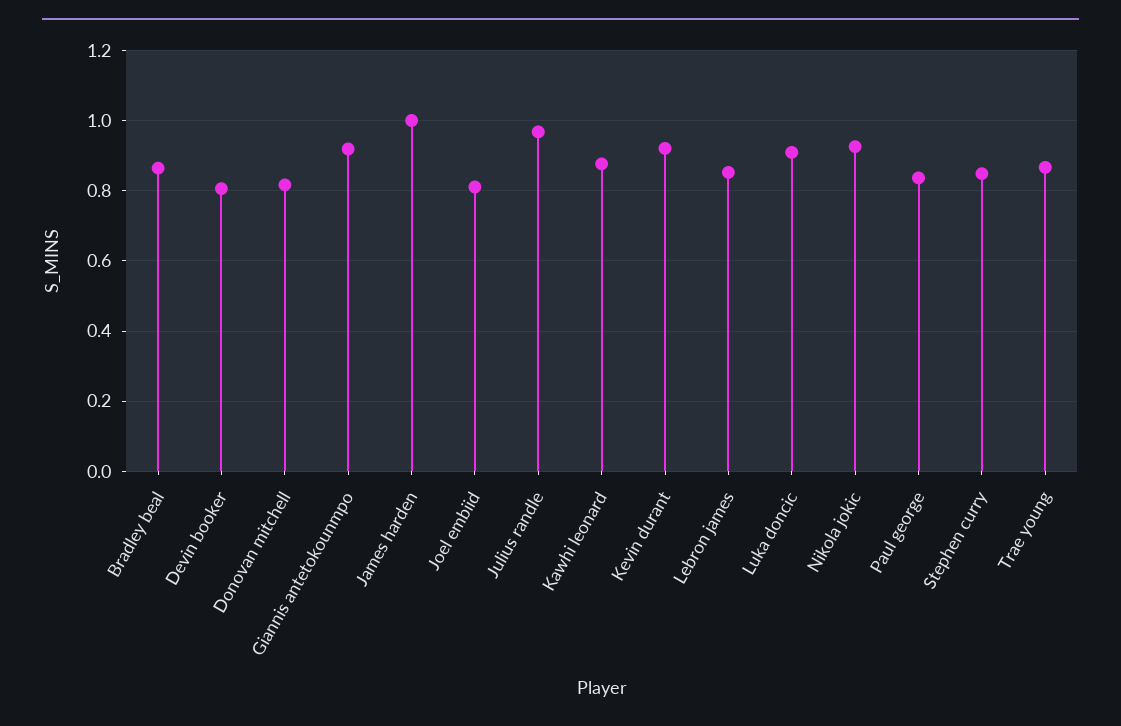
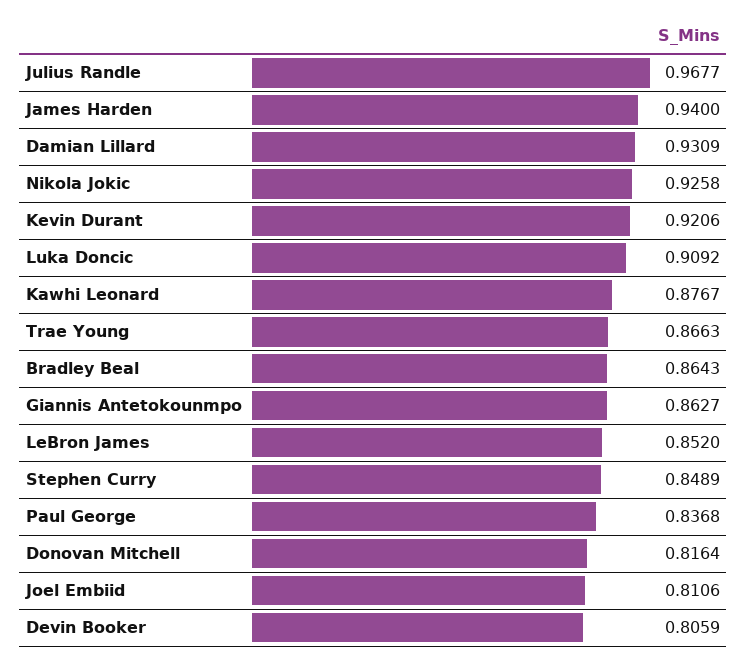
Giannis antetokounmpo: 0.92 -> 0.8627
James harden: 1 -> 0.94
Damian Lillard: none -> 0.9309

